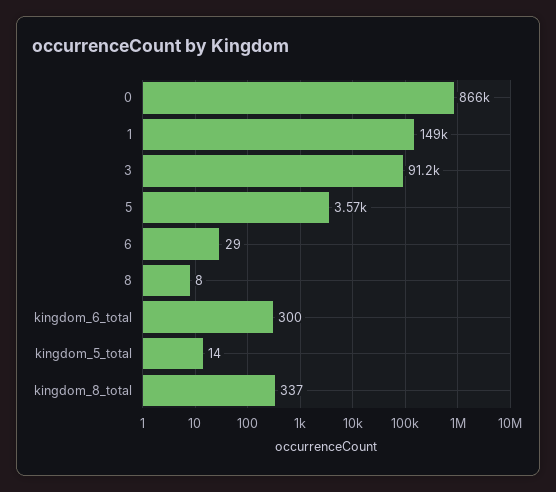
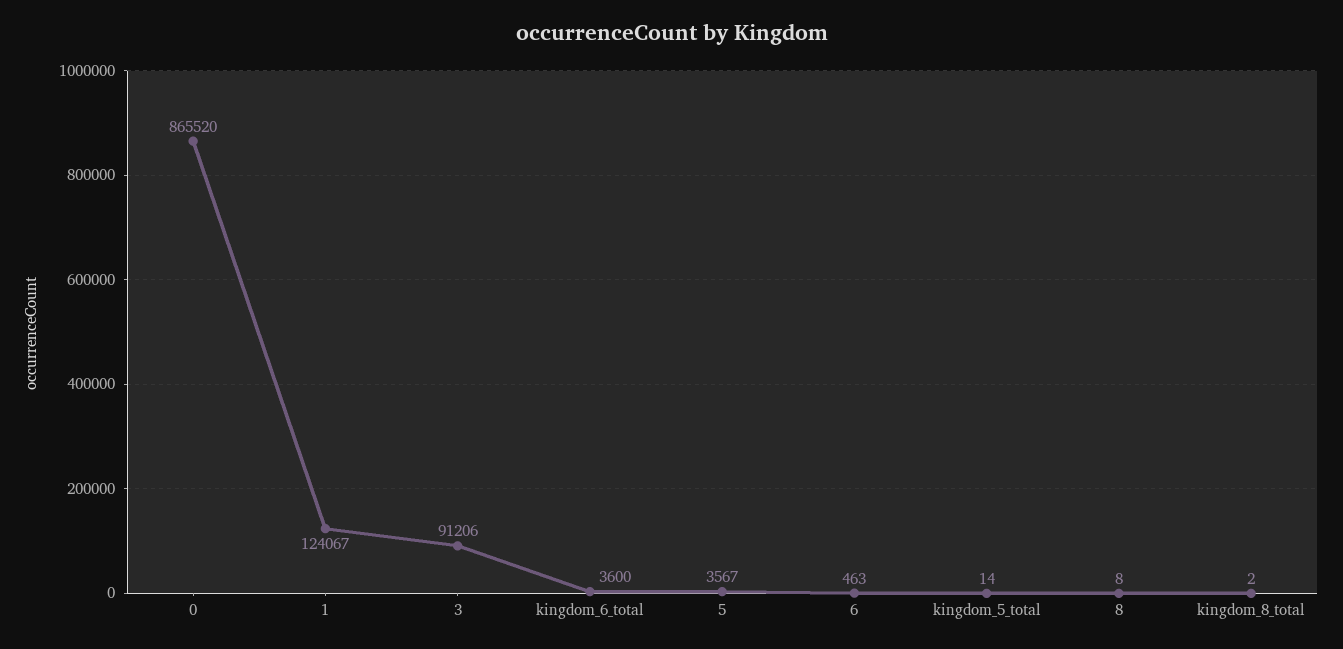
1: 149000 -> 124067
6: 29 -> 463
kingdom_6_total: 300 -> 3600
kingdom_8_total: 337 -> 2

